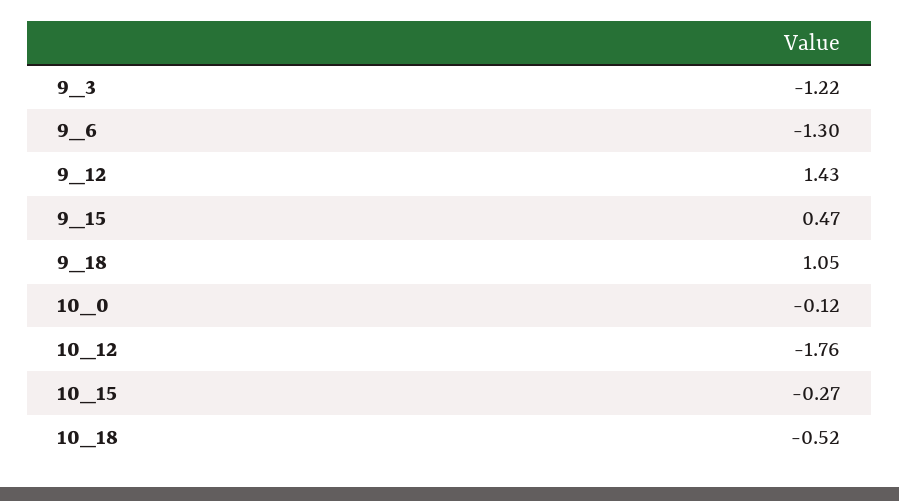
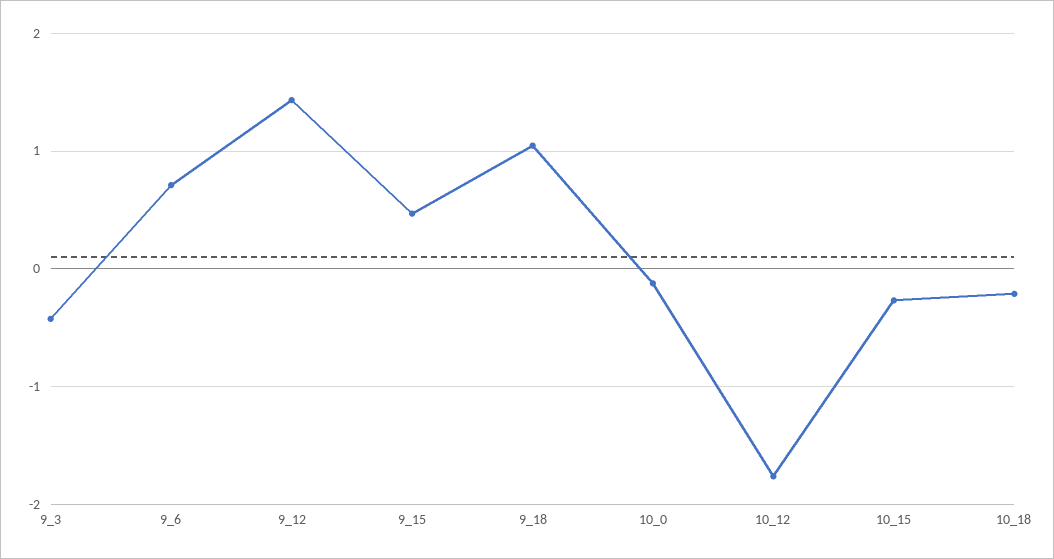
9_3: -1.22 -> -0.4
9_6: -1.3 -> 0.7
10_18: -0.52 -> -0.2

